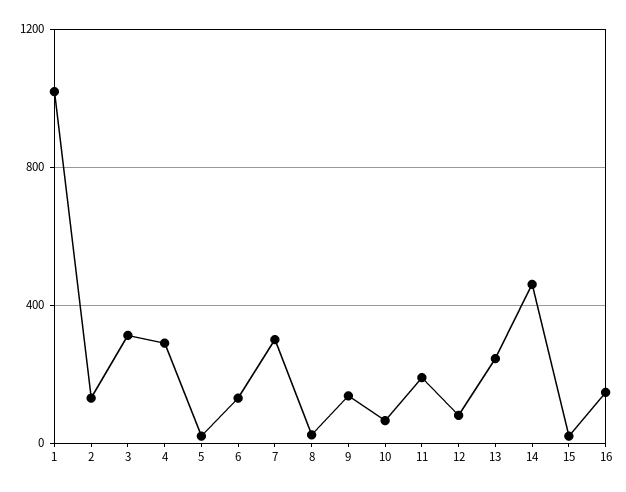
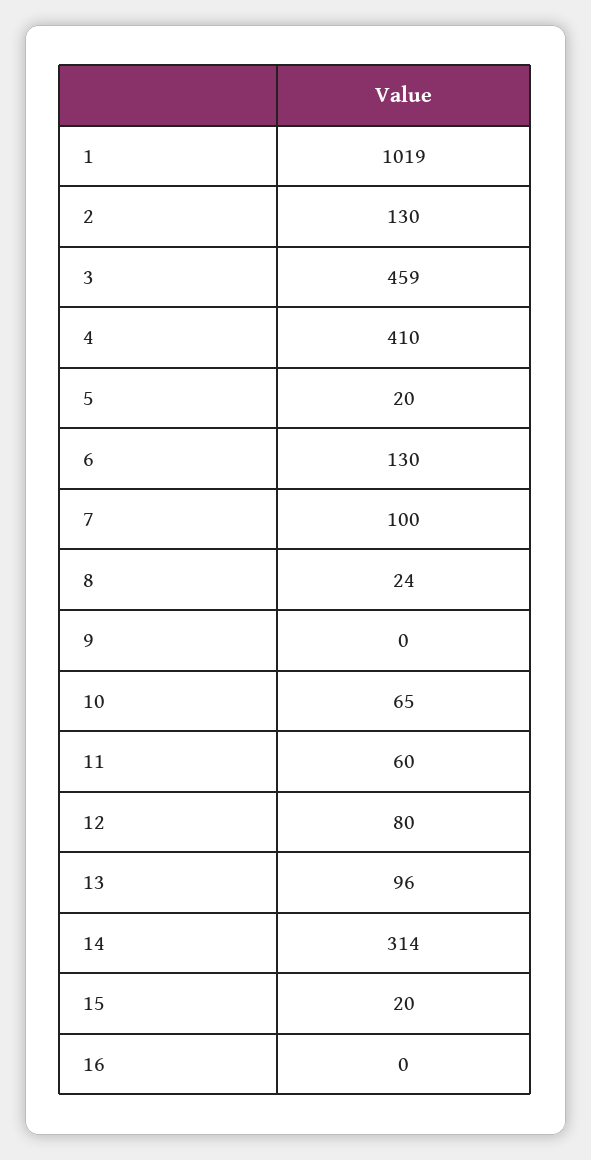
3: 300 -> 459
4: 300 -> 410
7: 300 -> 100
9: 150 -> 0
11: 200 -> 60
13: 250 -> 96
14: 450 -> 314
16: 150 -> 0

